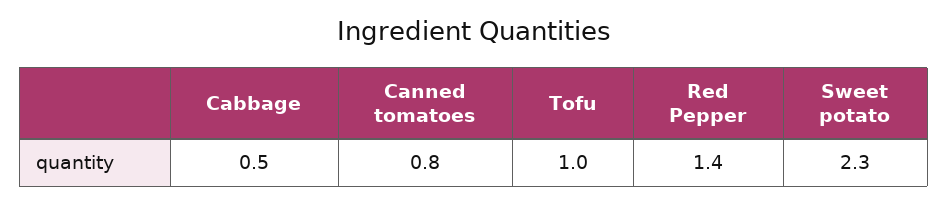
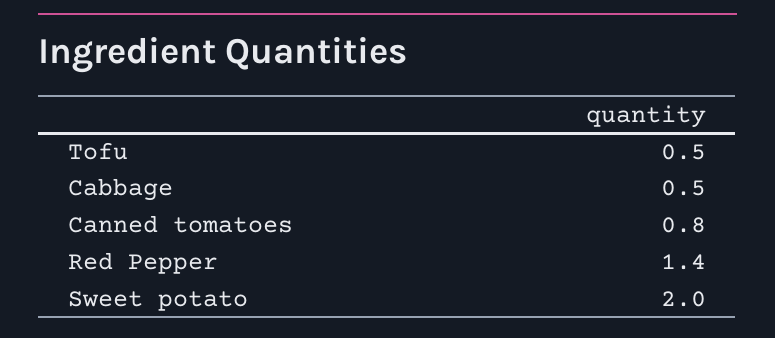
Tofu: 1 -> 0.5
Sweet potato: 2.3 -> 2

